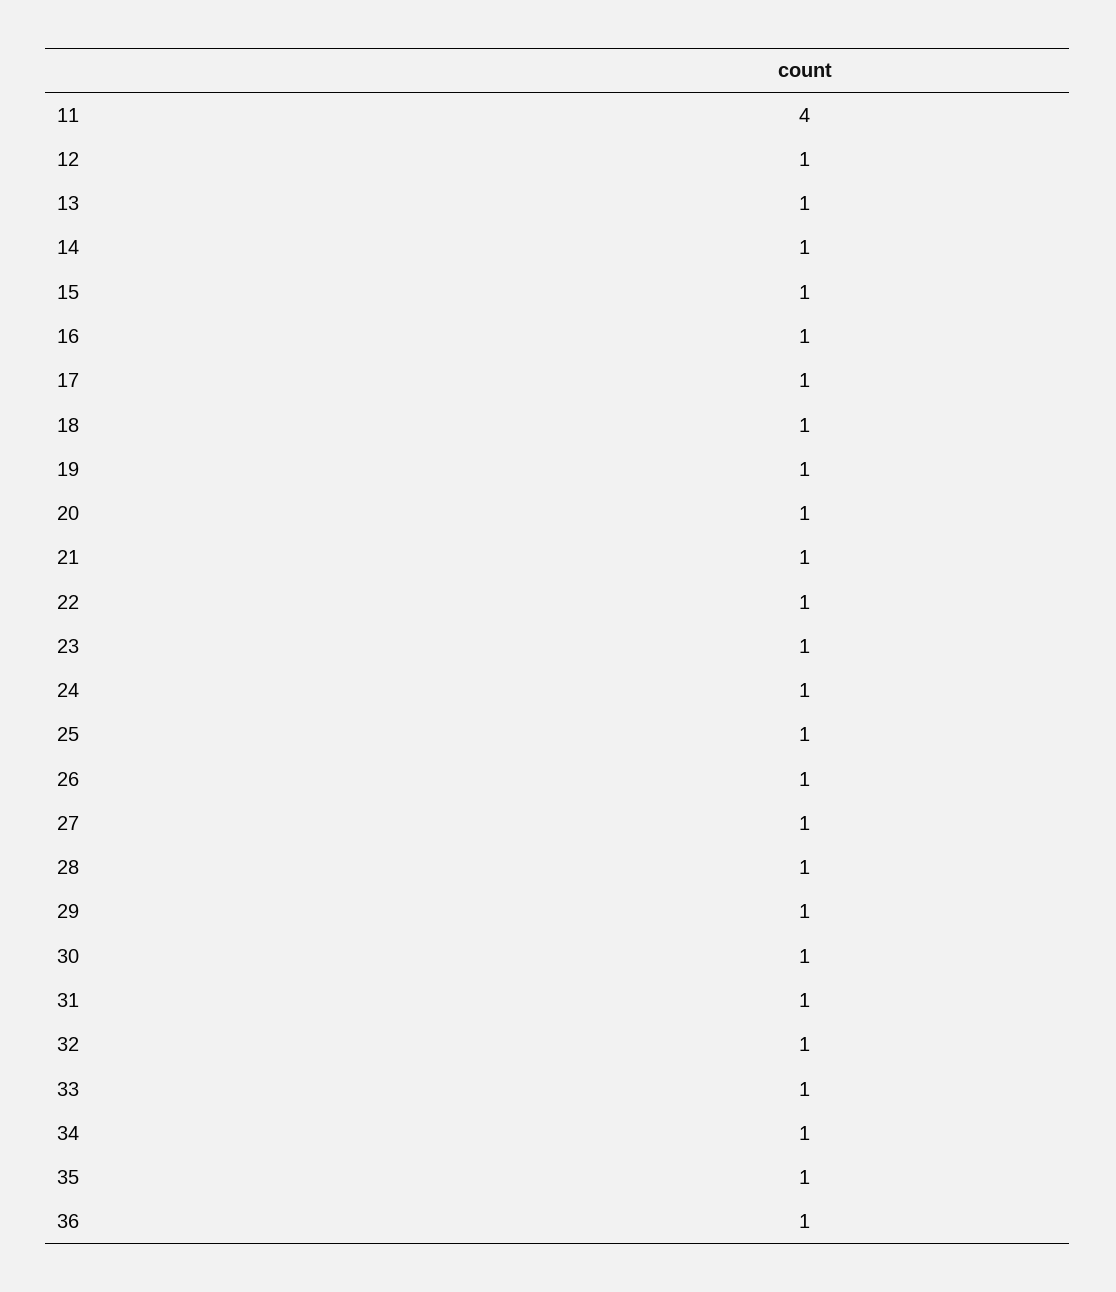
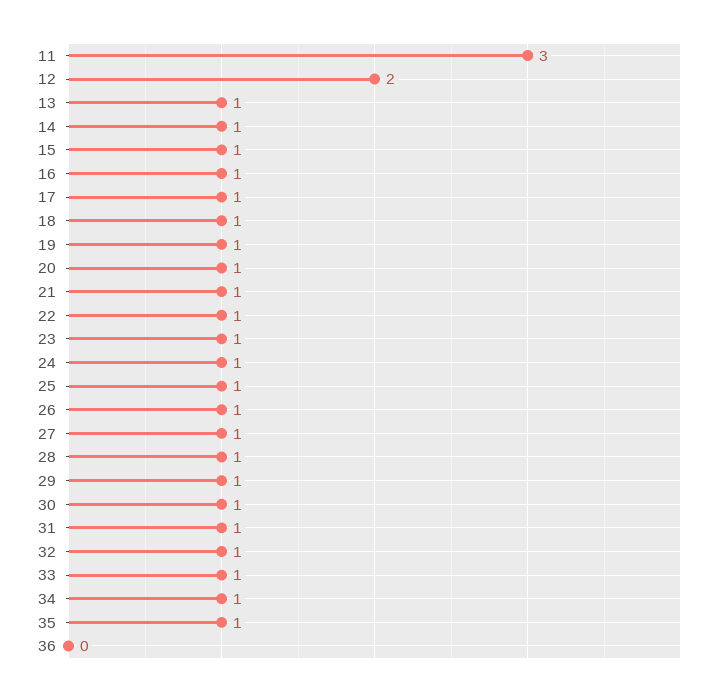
11: 4 -> 3
12: 1 -> 2
36: 1 -> 0

